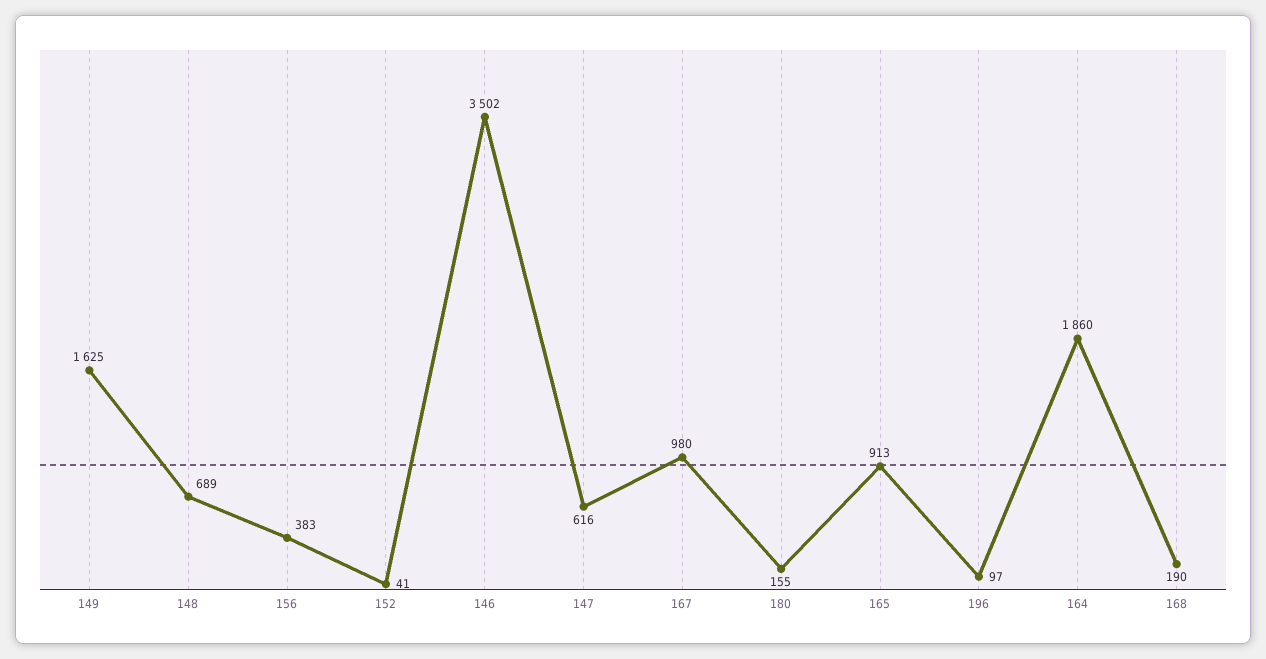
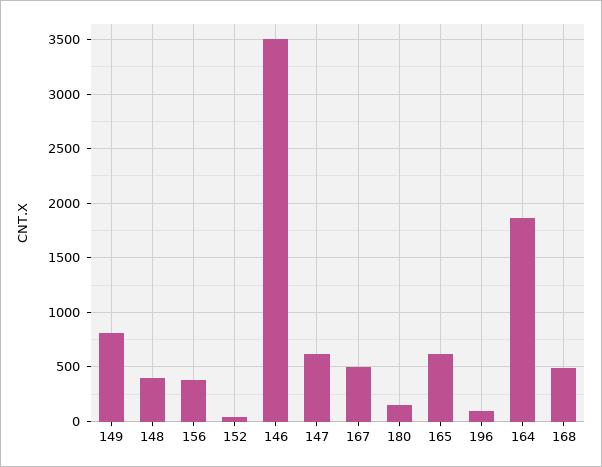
149: 1625 -> 800
148: 689 -> 400
167: 980 -> 500
165: 913 -> 600
168: 190 -> 500

